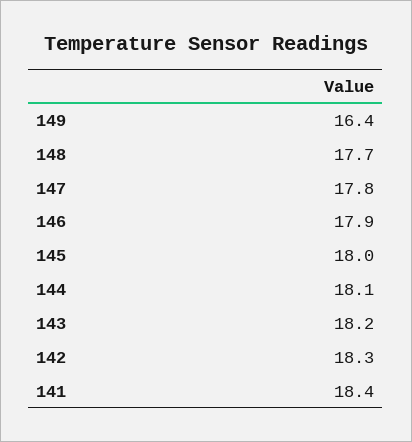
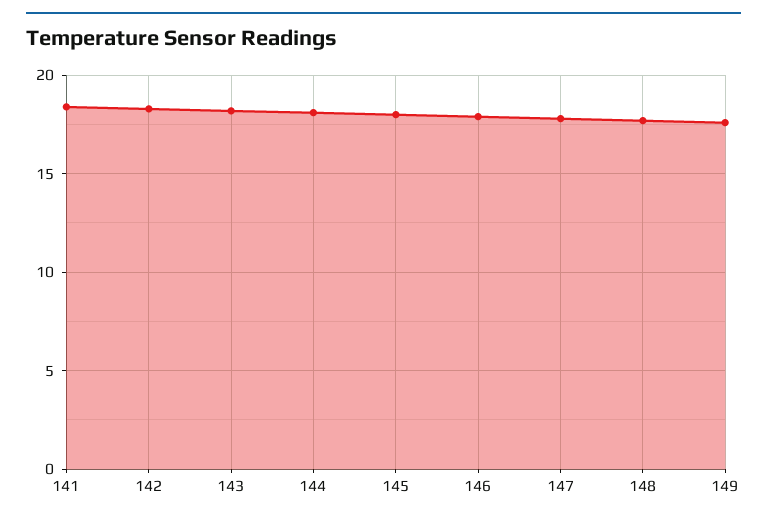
149: 16.4 -> 17.5

